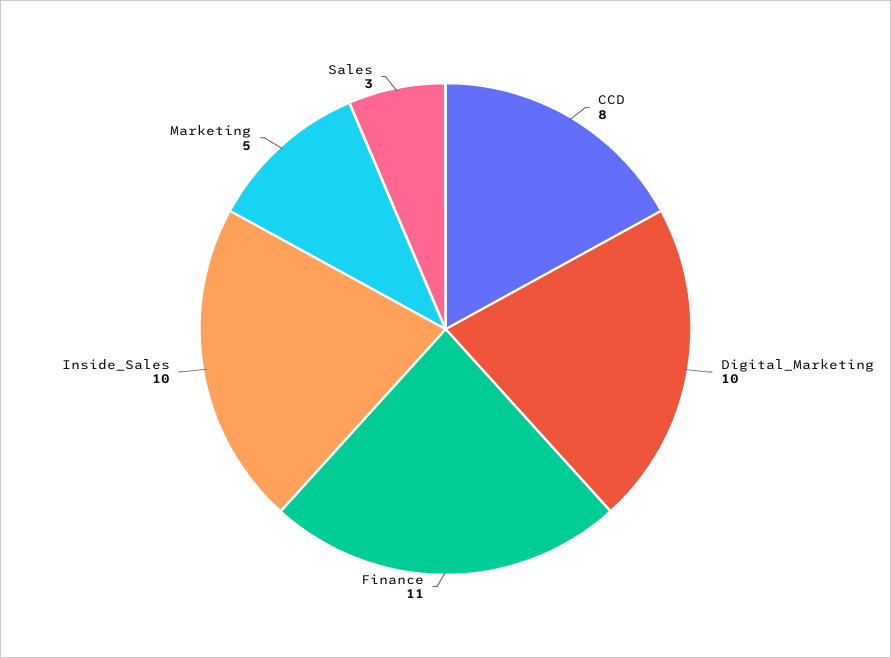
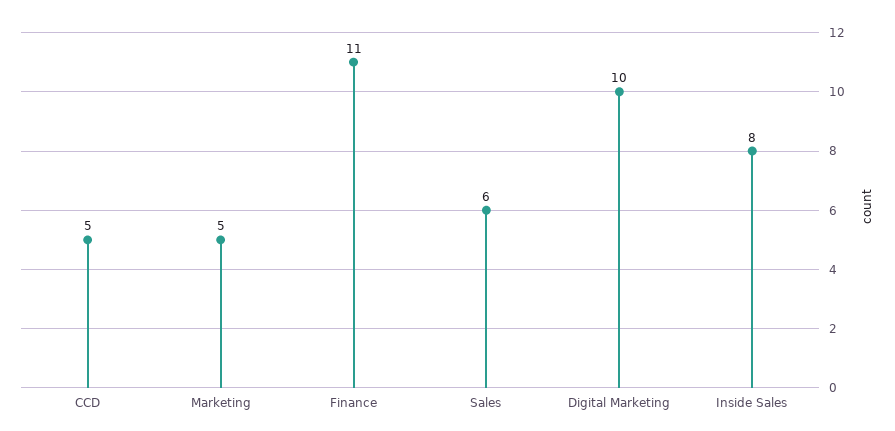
CCD: 8 -> 5
Inside_Sales: 10 -> 8
Sales: 3 -> 6

